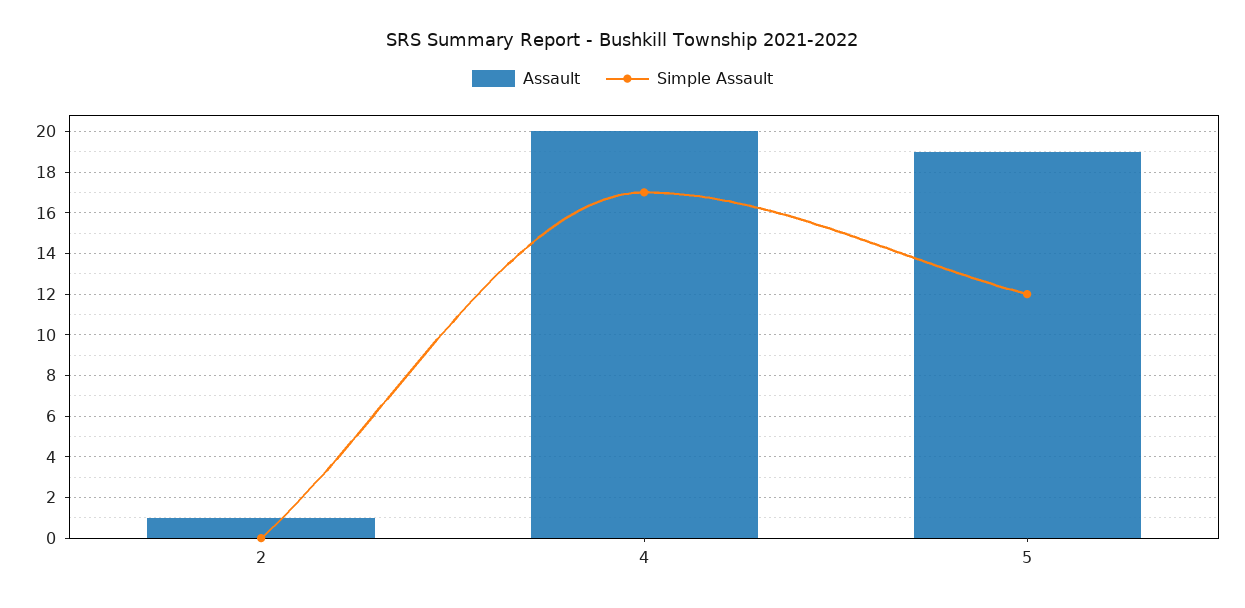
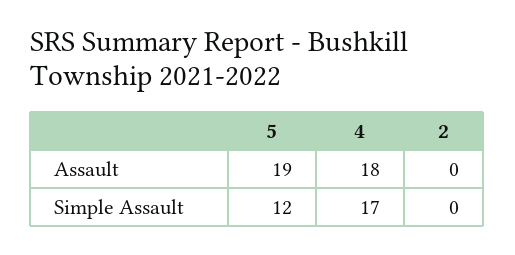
Assault, 2: 1 -> 0
Assault, 4: 20 -> 18

